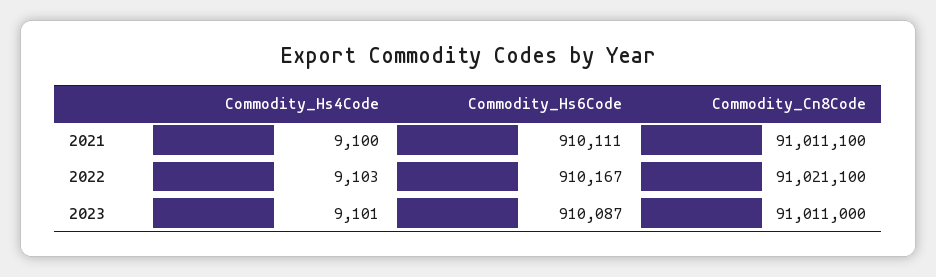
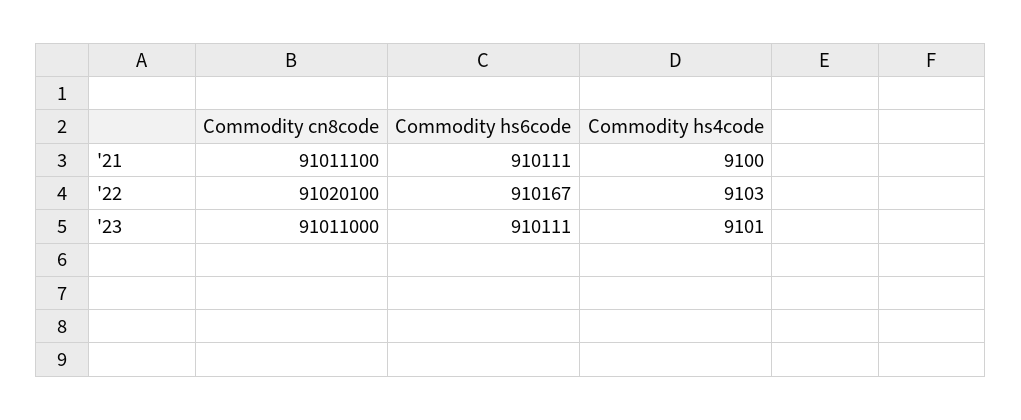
Commodity_Cn8Code, 2022: 91021100 -> 91020100
Commodity_Hs6Code, 2023: 910087 -> 910111

